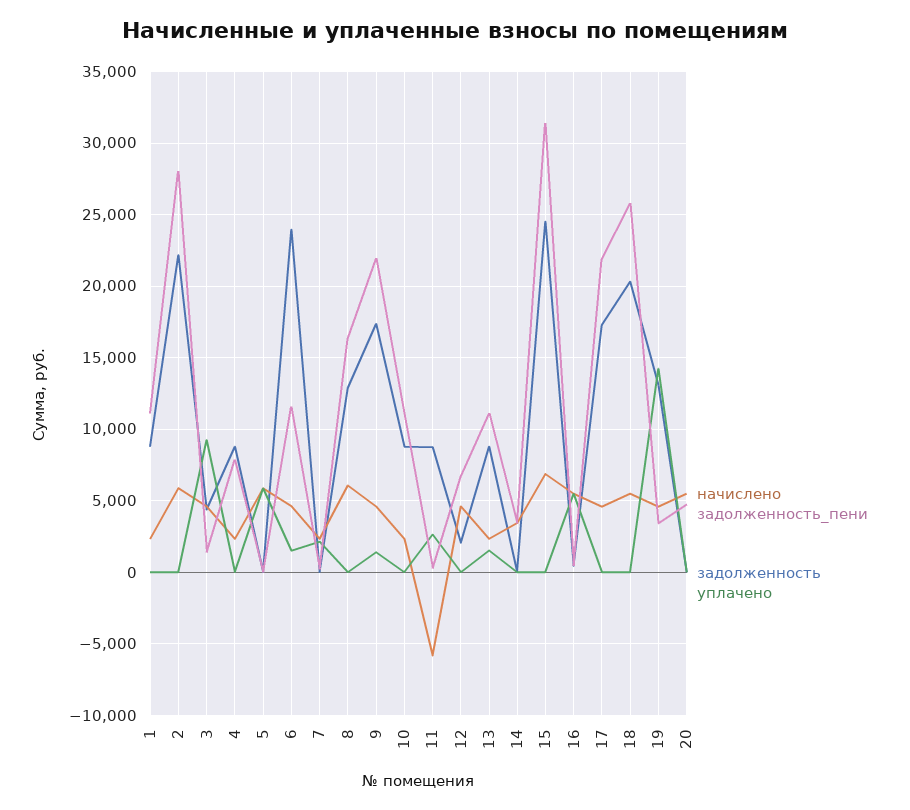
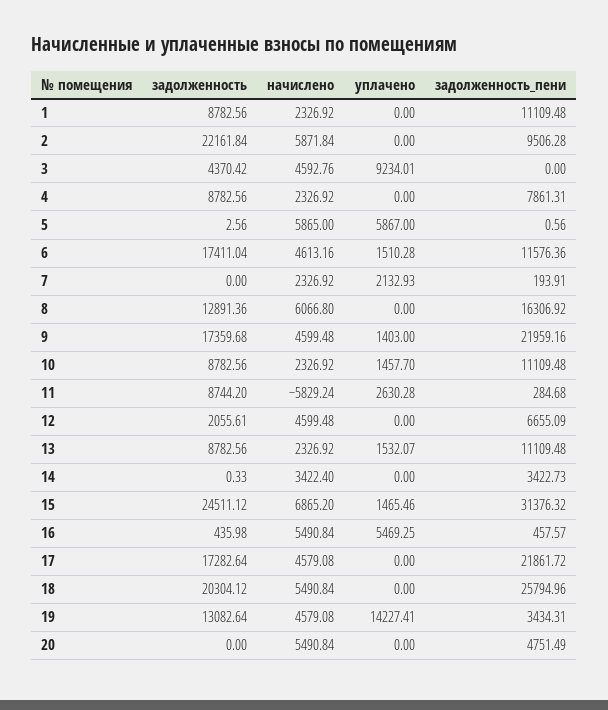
задолженность_пени, 2: 28000 -> 9506.28
задолженность_пени, 3: 1500 -> 0
задолженность, 6: 24000 -> 17411.04
уплачено, 10: 0 -> 1457.7
уплачено, 15: 0 -> 1465.46

